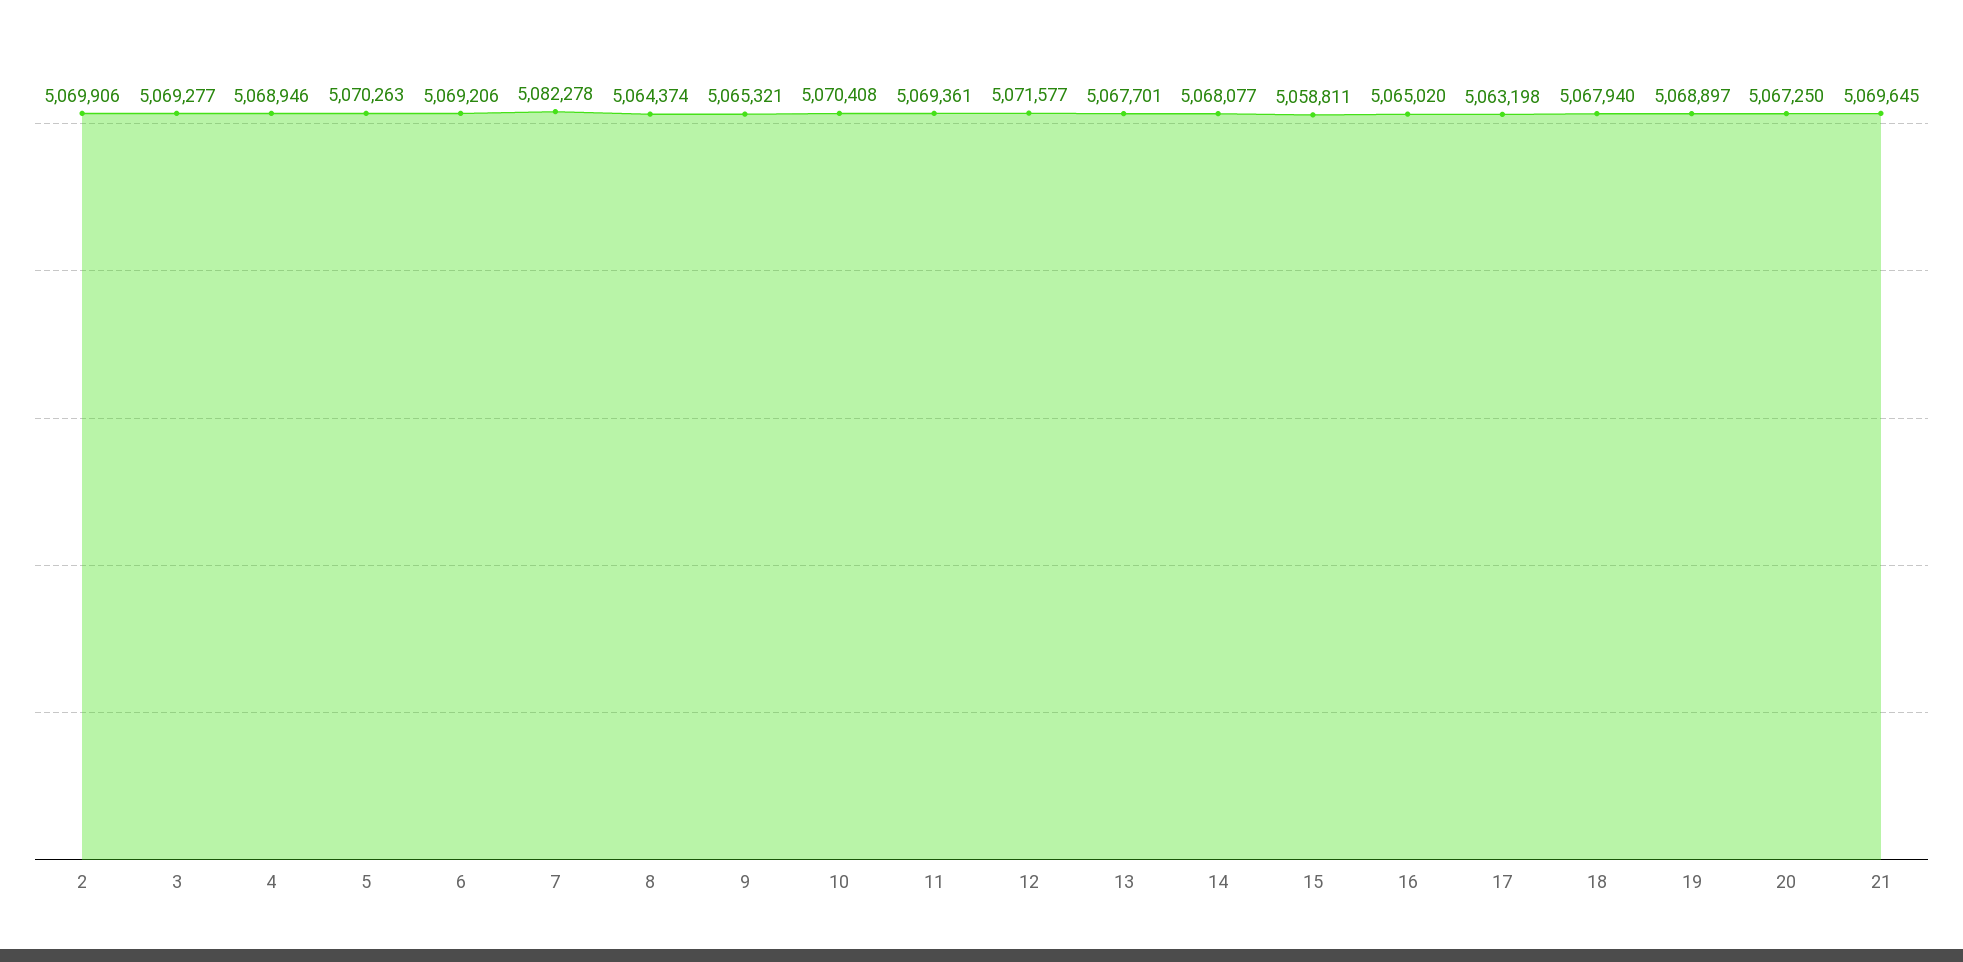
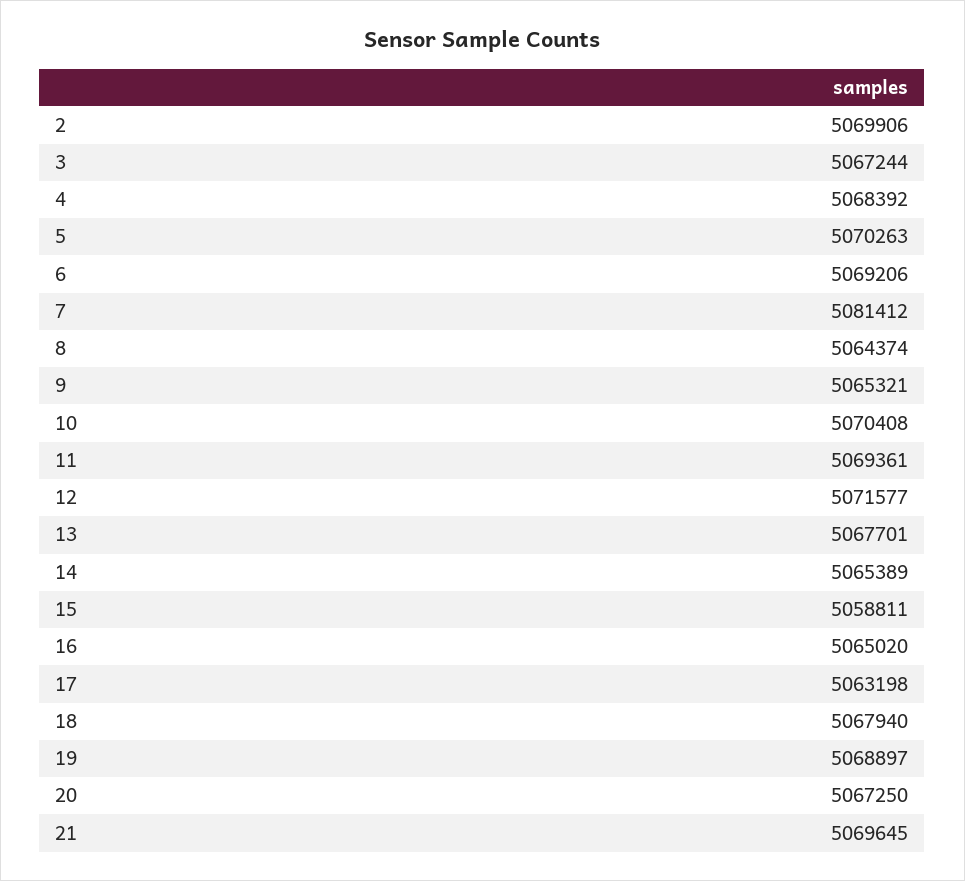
3: 5069277 -> 5067244
4: 5068946 -> 5068392
7: 5082278 -> 5081412
14: 5068077 -> 5065389

